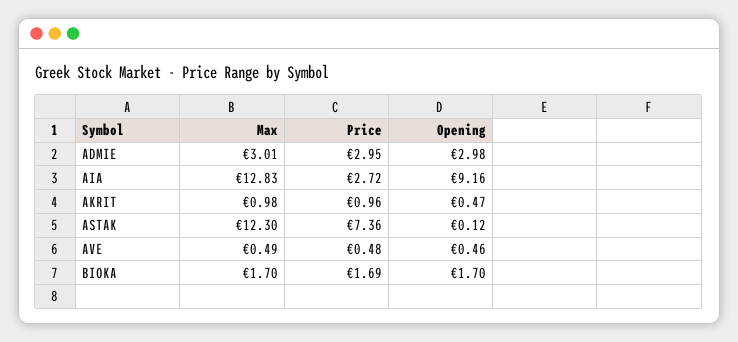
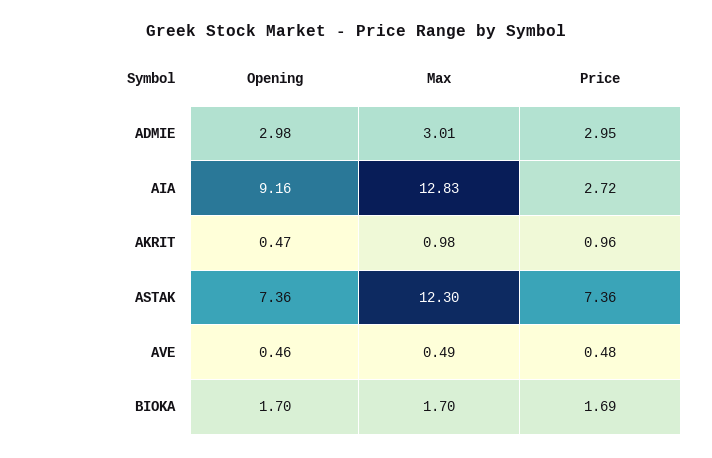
Opening, ASTAK: 0.12 -> 7.36

